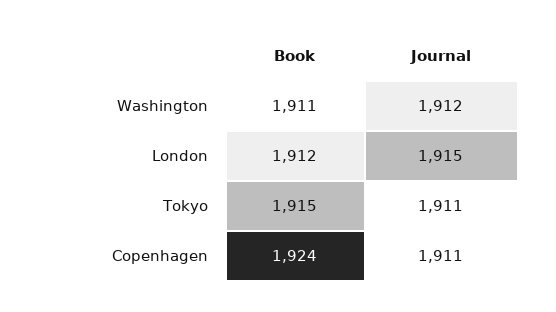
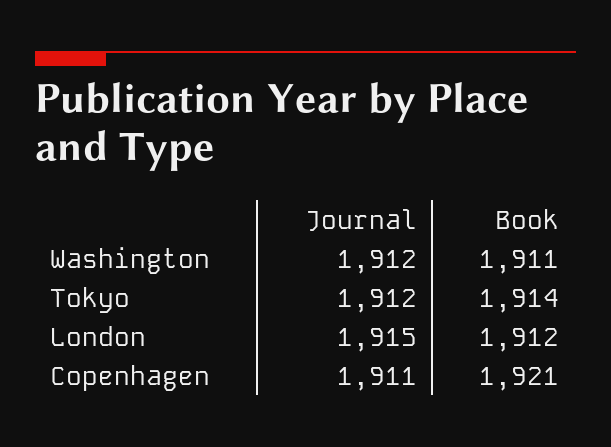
Book, Tokyo: 1915 -> 1914
Journal, Tokyo: 1911 -> 1912
Book, Copenhagen: 1924 -> 1921

